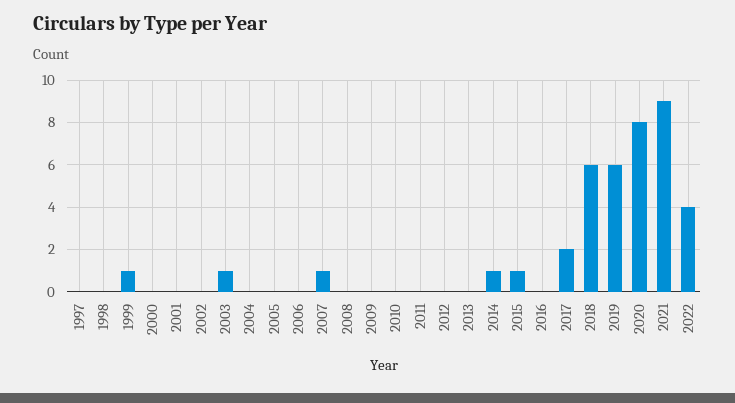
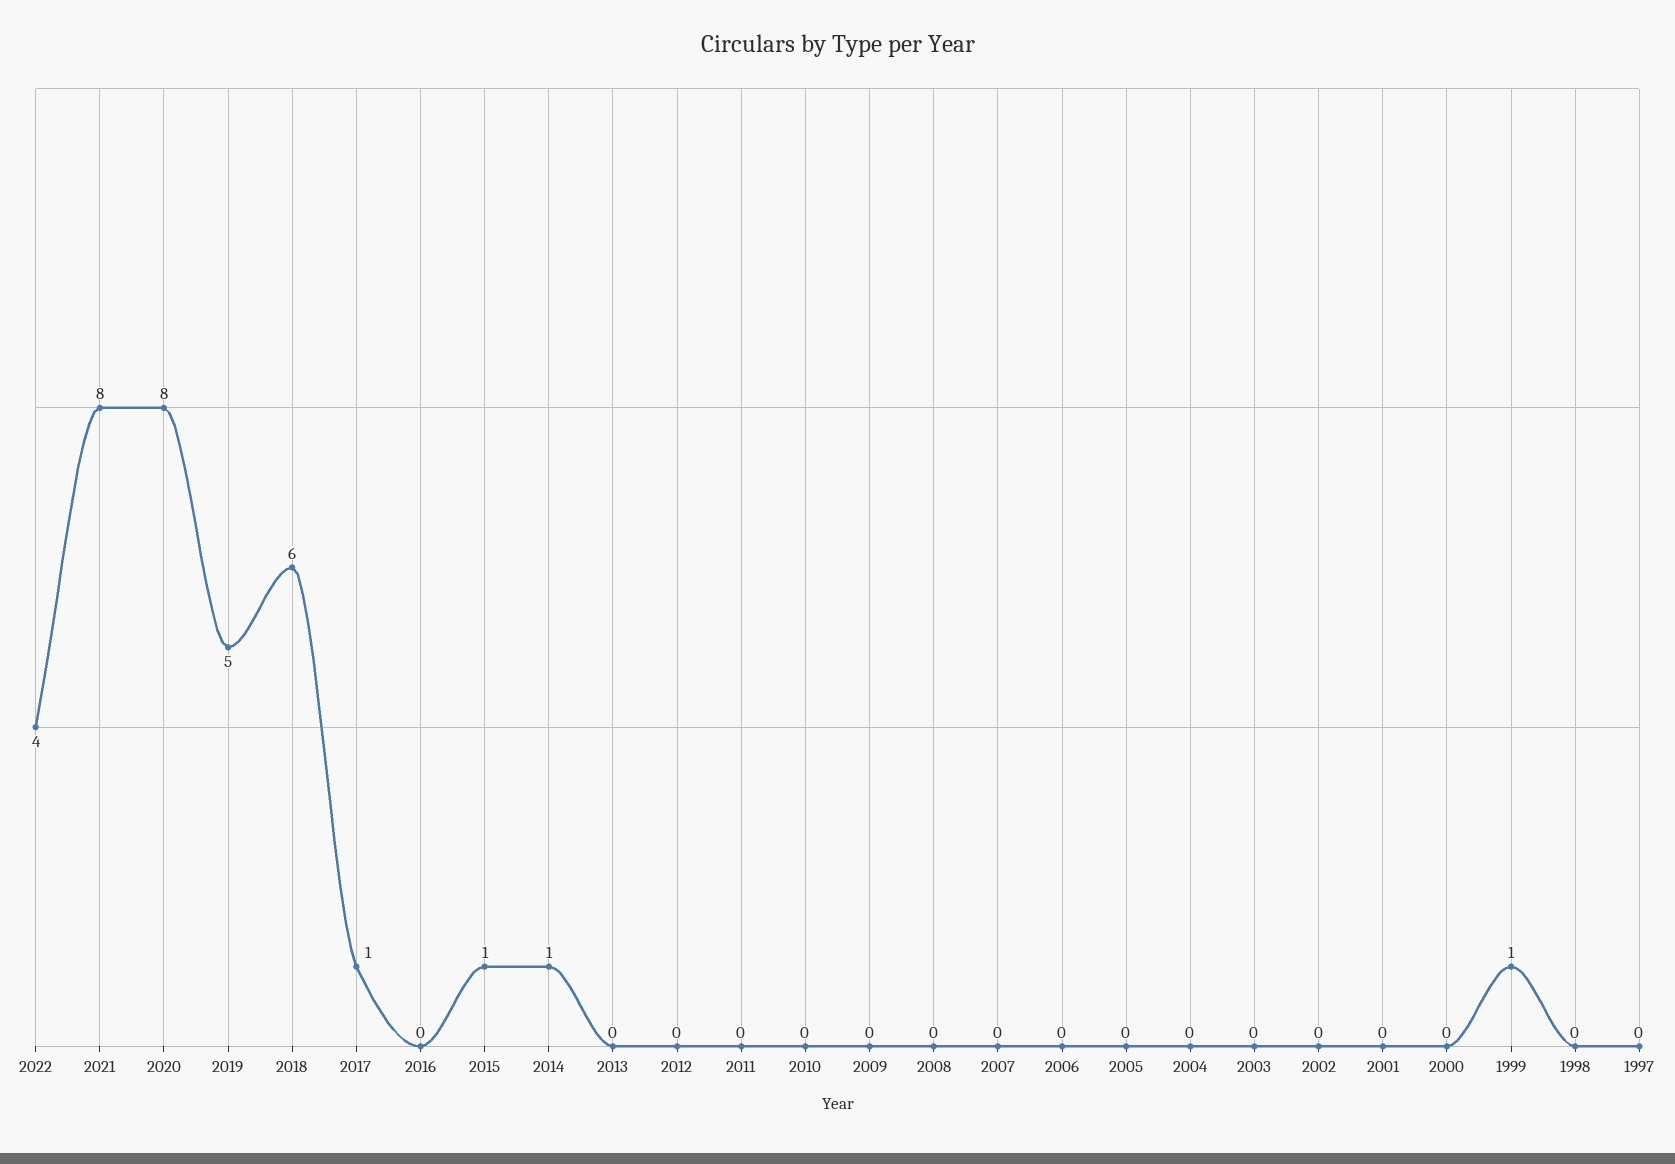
2003: 1 -> 0
2007: 1 -> 0
2017: 2 -> 1
2019: 6 -> 5
2021: 9 -> 8

